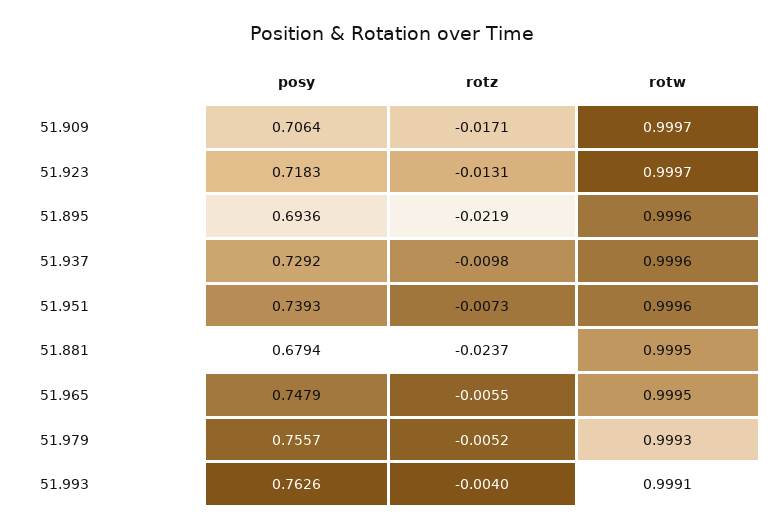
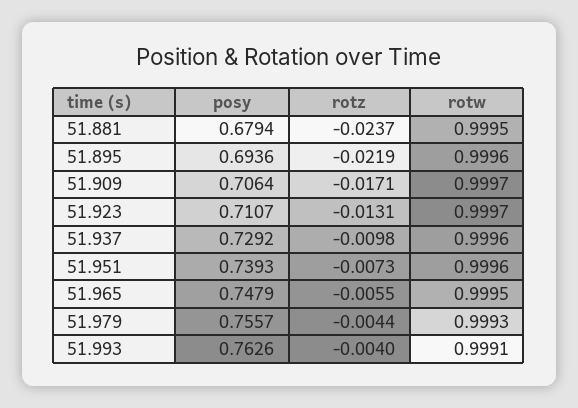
posy, 51.923: 0.7183 -> 0.7107
rotz, 51.979: -0.0052 -> -0.0044

